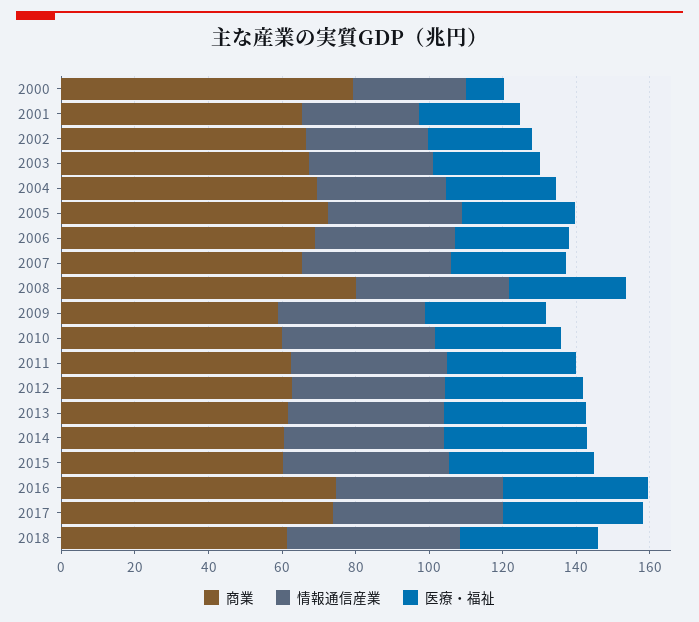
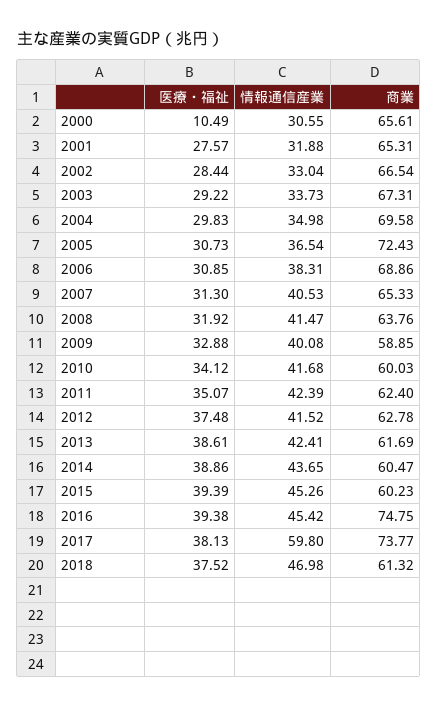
商業, 2000: 80 -> 65.61
商業, 2008: 80 -> 63.76
情報通信産業, 2017: 45 -> 59.8

